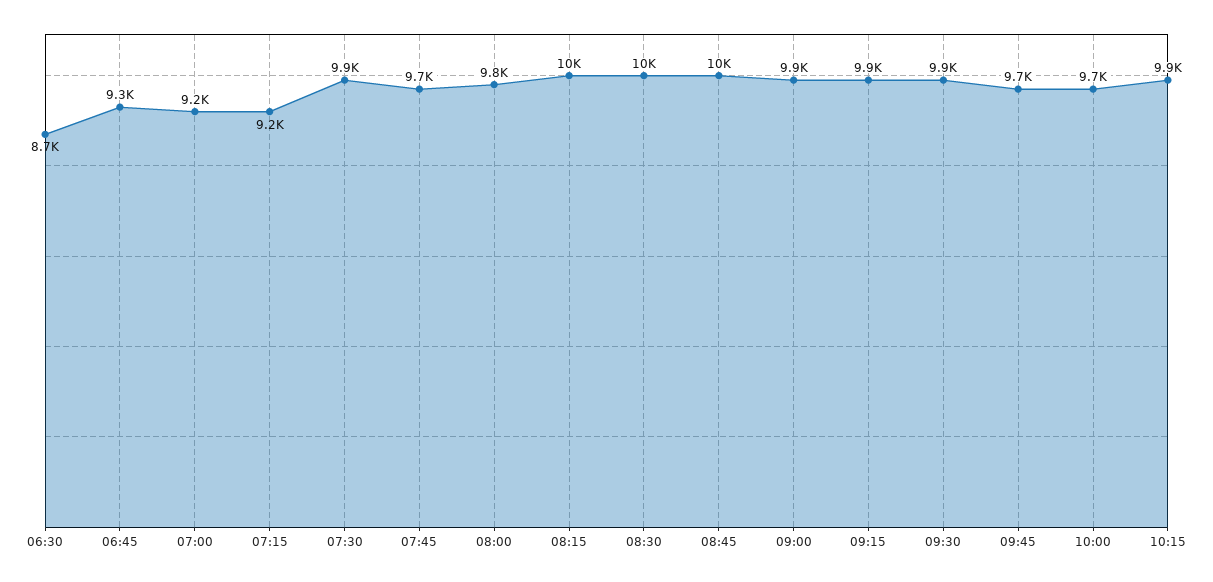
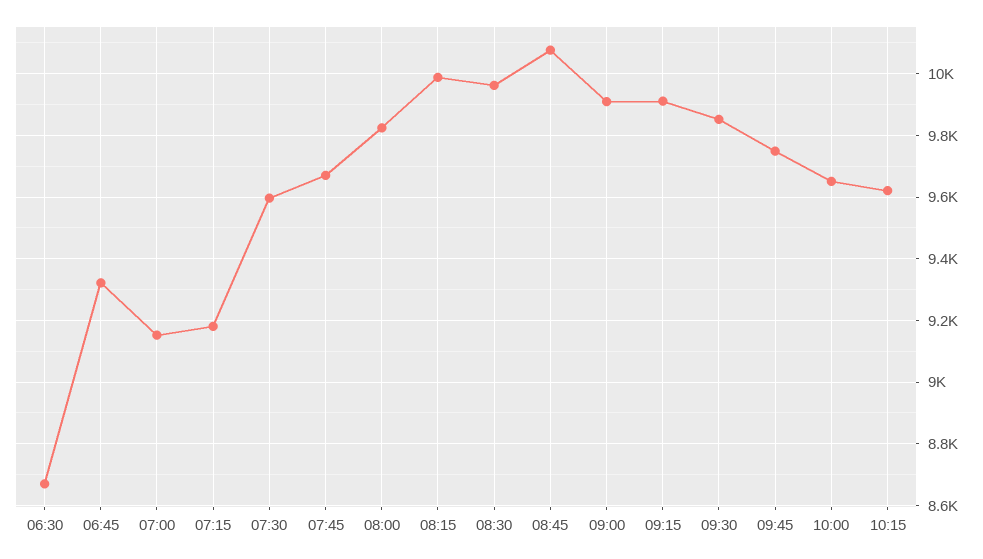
07:30: 9900 -> 9600
10:15: 9900 -> 9620

